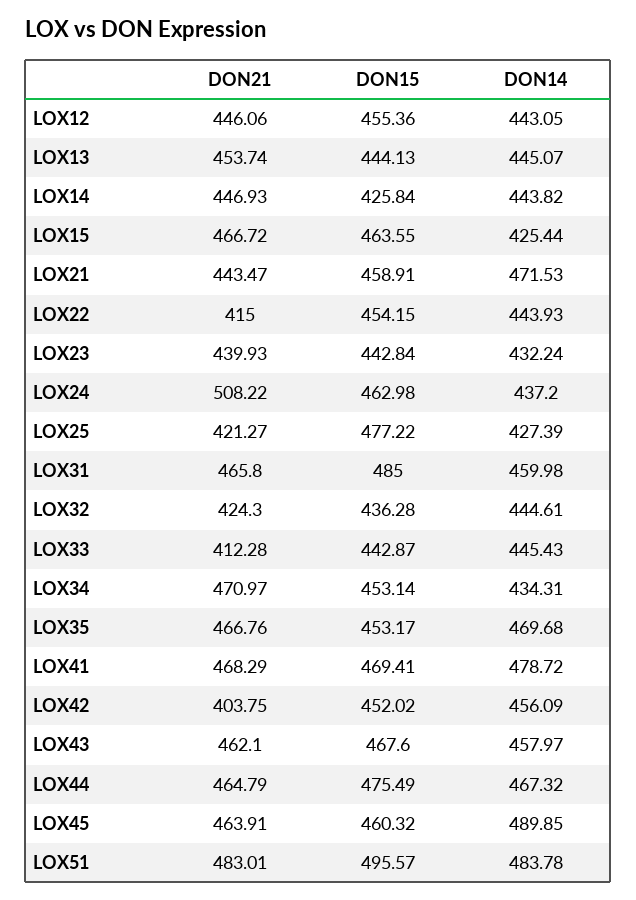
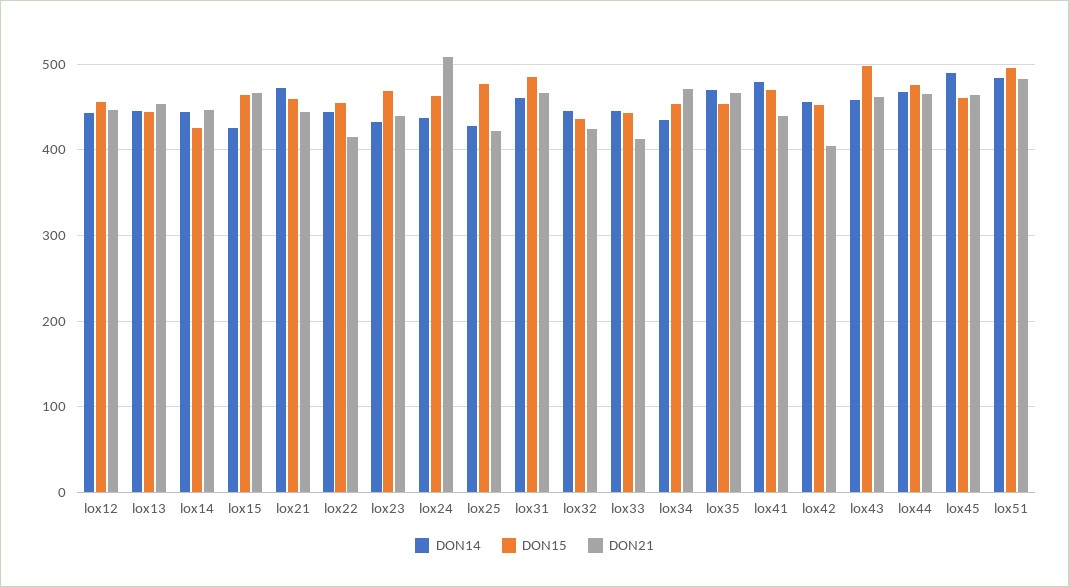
DON15, LOX23: 442.84 -> 470
DON21, LOX41: 468.29 -> 440
DON15, LOX43: 467.6 -> 500

